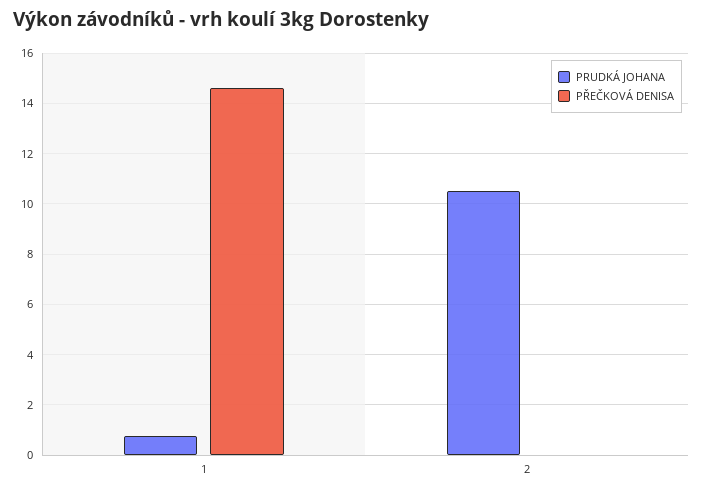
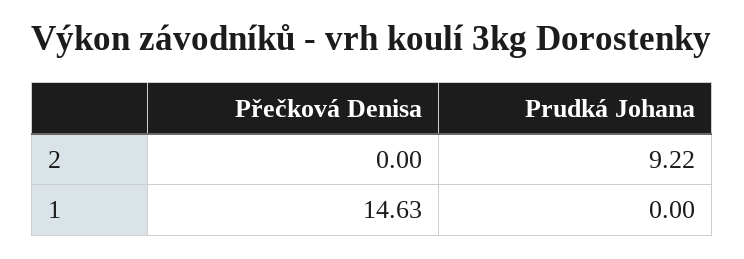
PRUDKÁ JOHANA, 1: 0.75 -> 0
PRUDKÁ JOHANA, 2: 10.5 -> 9.22

